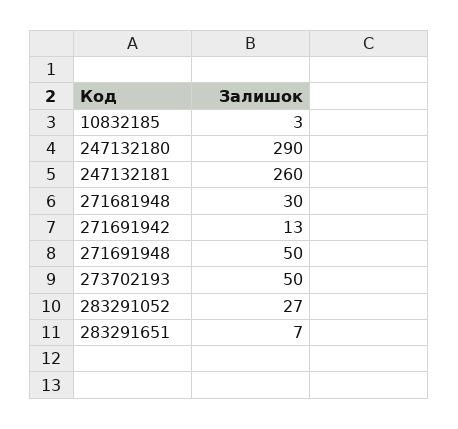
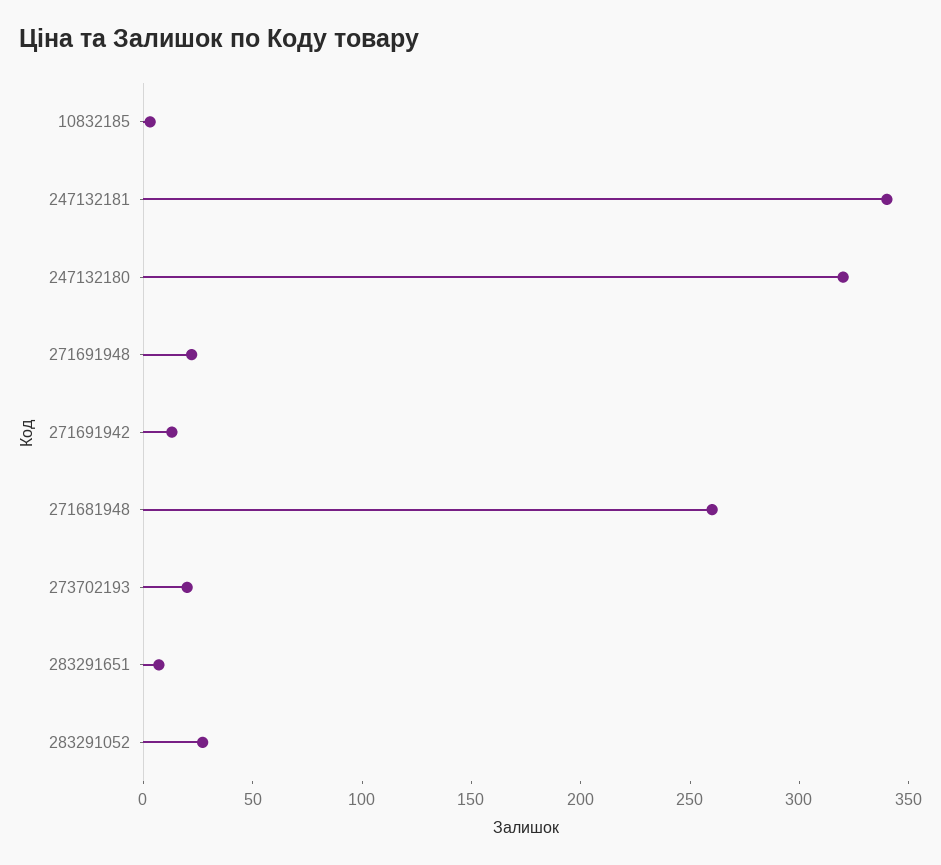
247132180: 290 -> 320
247132181: 260 -> 340
271681948: 30 -> 260
271691948: 50 -> 20
273702193: 50 -> 20

